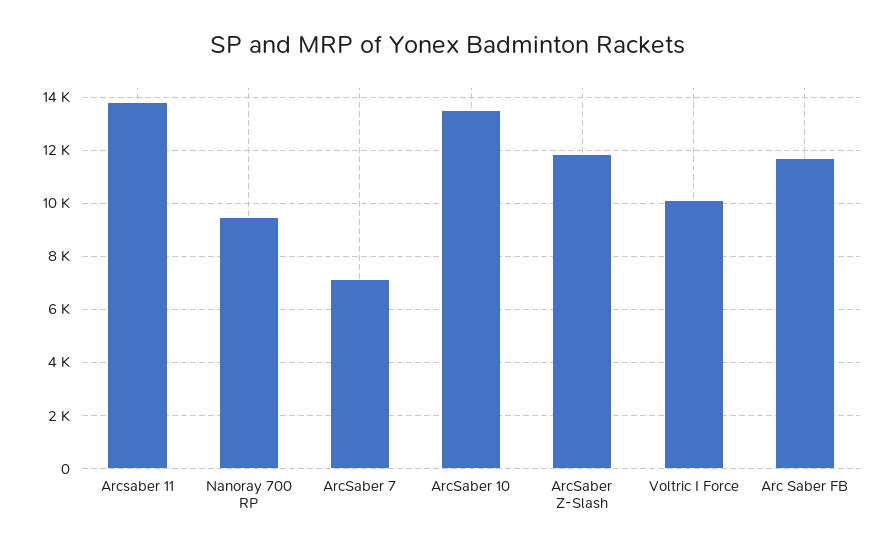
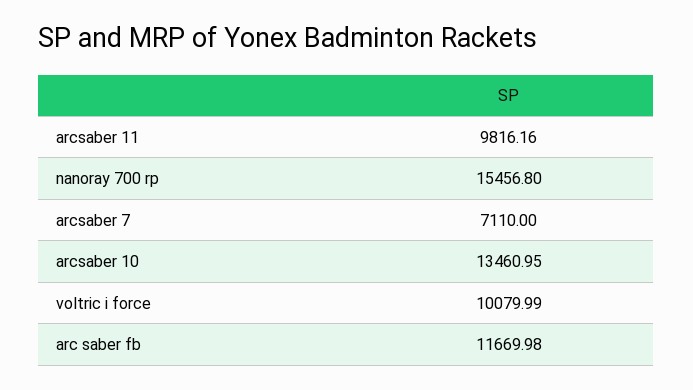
Arcsaber 11: 13750 -> 9816.16
Nanoray 700 RP: 9500 -> 15456.8
ArcSaber Z-Slash: 11750 -> none

